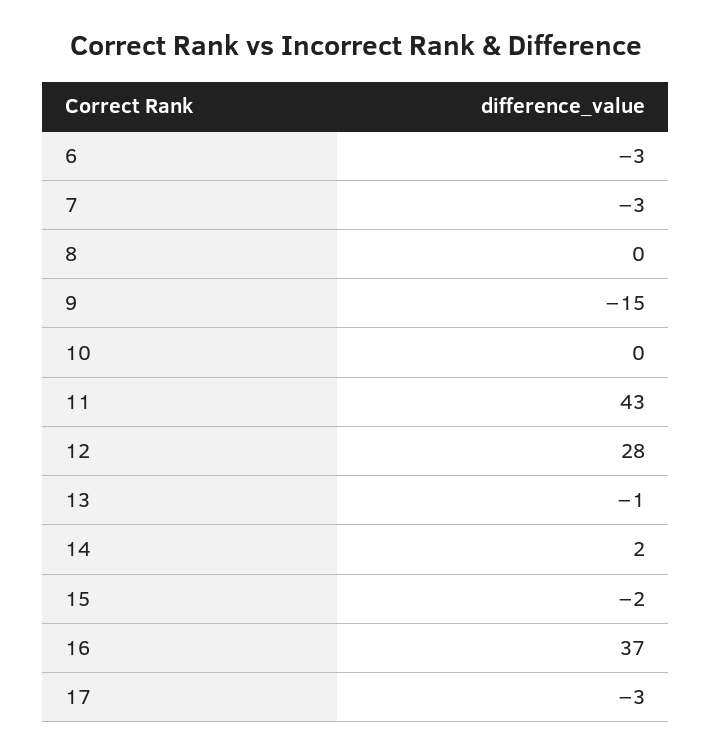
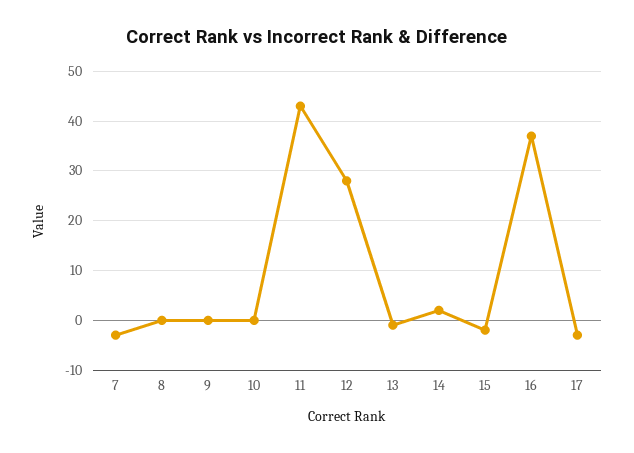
6: -3 -> none
9: -15 -> 0

